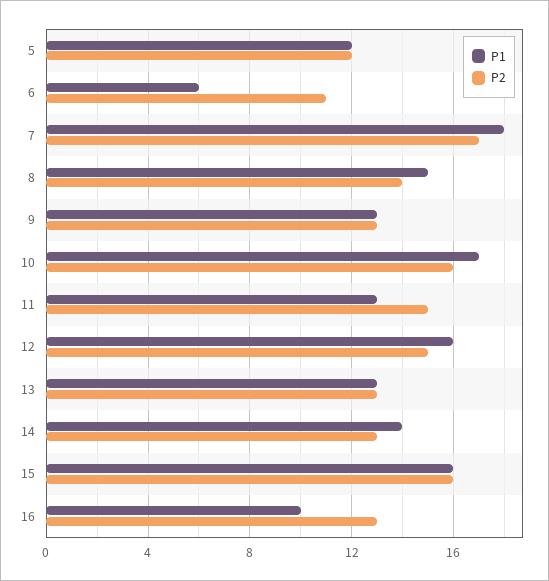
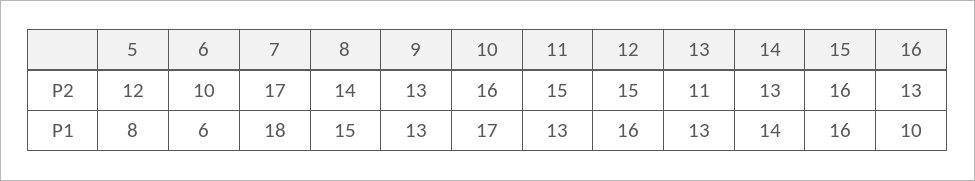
P1, 5: 12 -> 8
P2, 6: 11 -> 10
P2, 13: 13 -> 11

